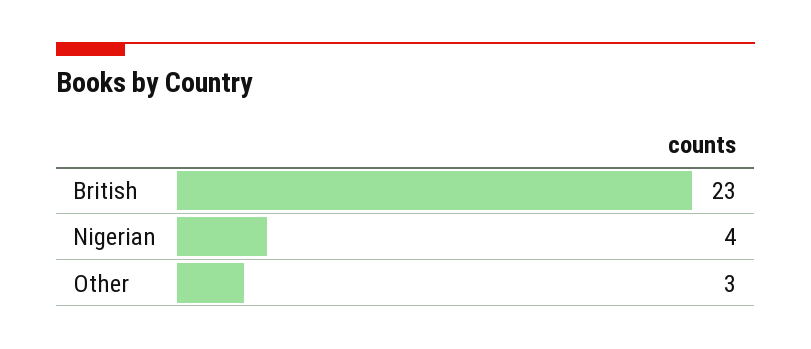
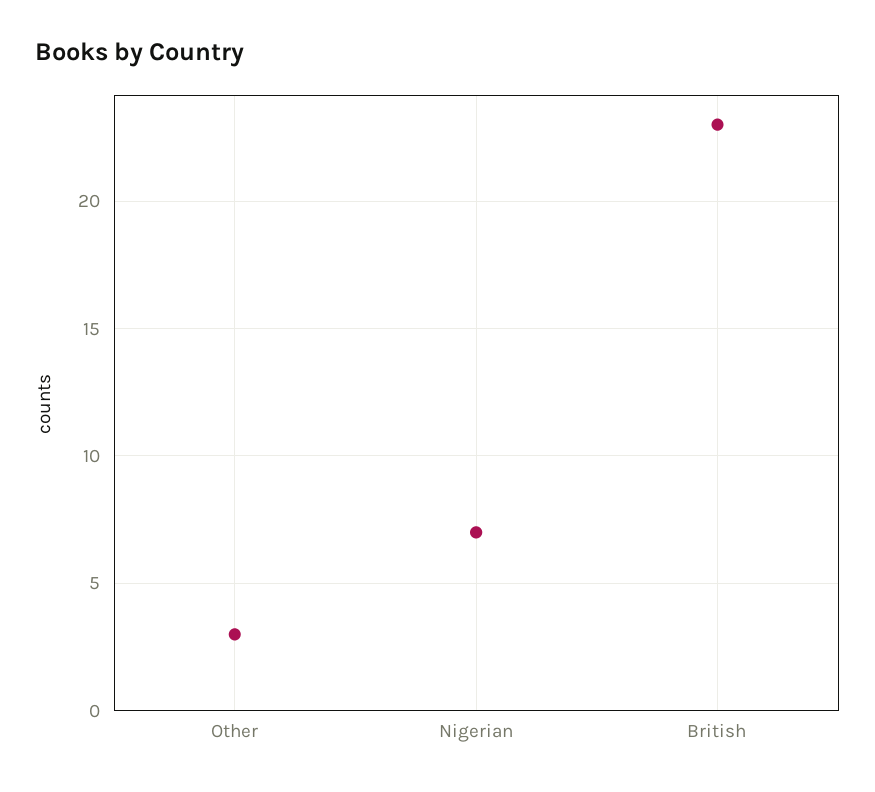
Nigerian: 4 -> 7

